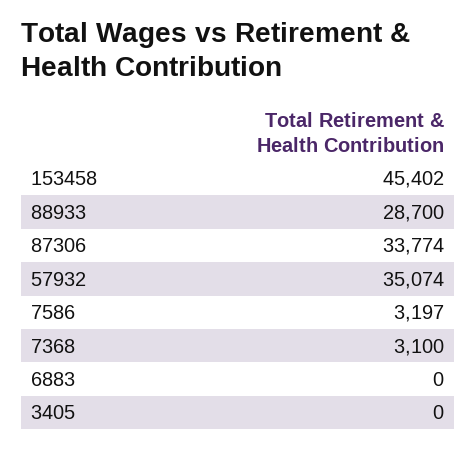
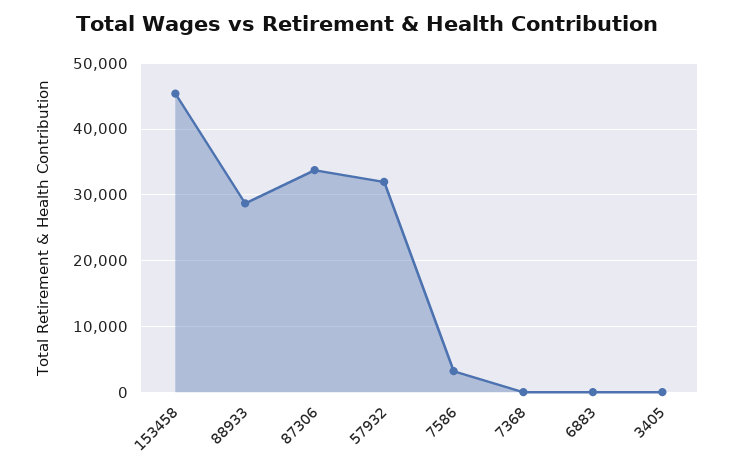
57932: 35074 -> 32000
7368: 3100 -> 0

